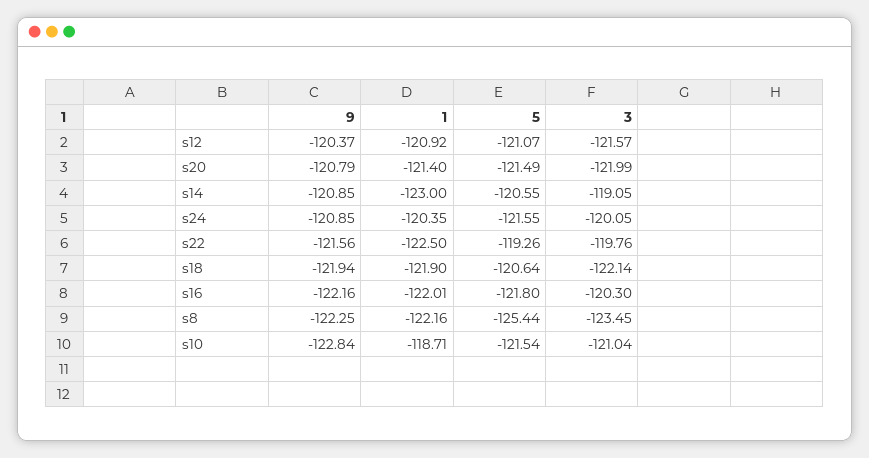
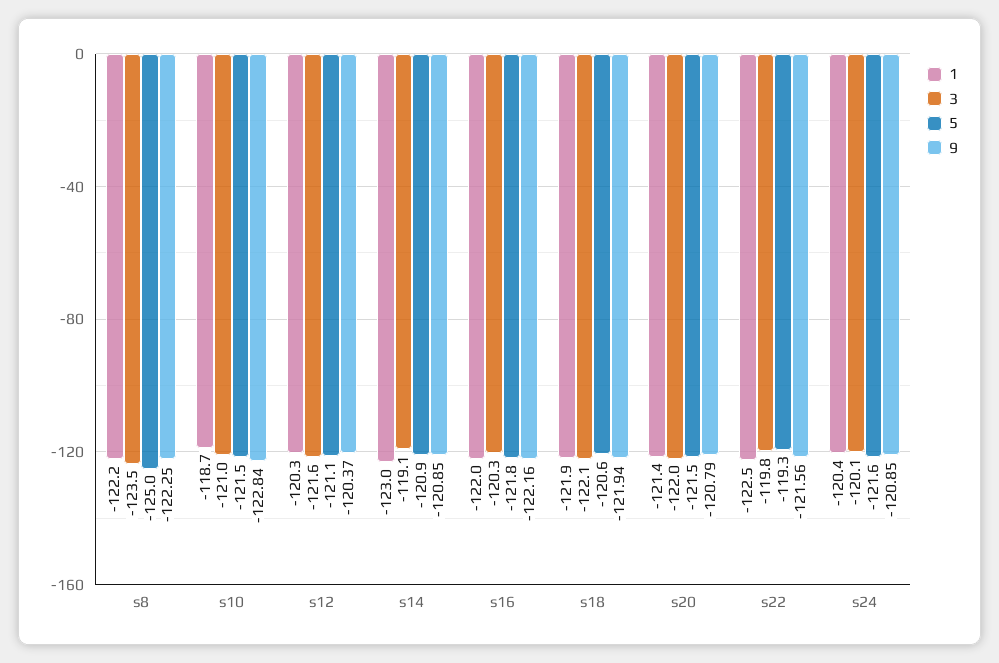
1, s12: -120.92 -> -120.3
5, s14: -120.55 -> -120.9
5, s8: -125.44 -> -125

